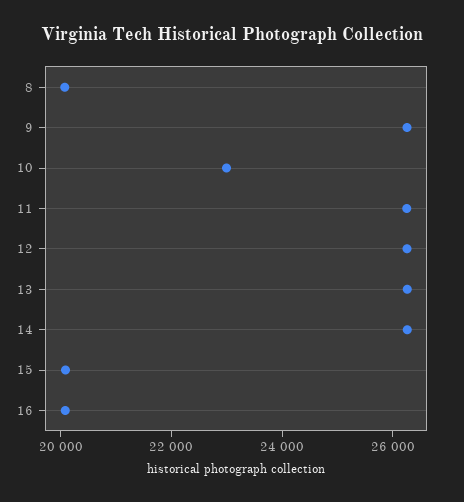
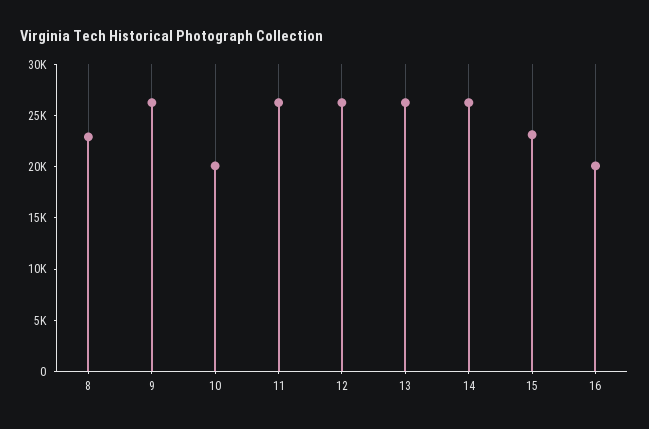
8: 20000 -> 23000
10: 23000 -> 20000
15: 20000 -> 23000

